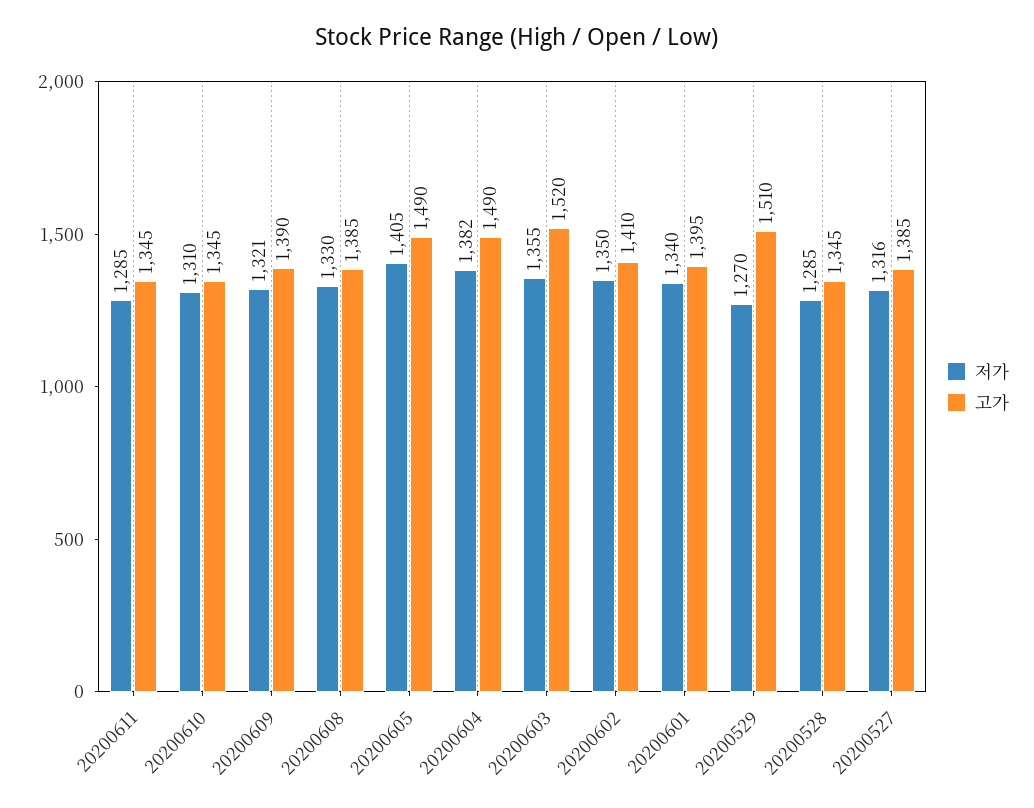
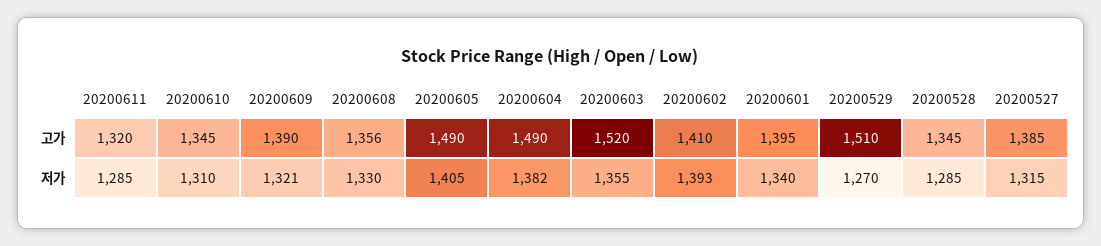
고가, 20200611: 1345 -> 1320
고가, 20200608: 1385 -> 1356
저가, 20200602: 1350 -> 1393
저가, 20200527: 1316 -> 1315

